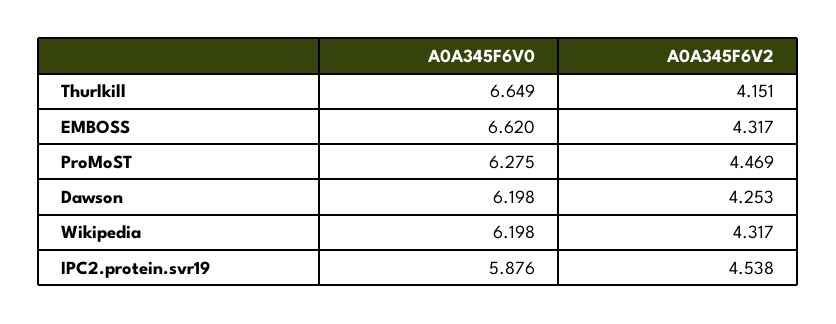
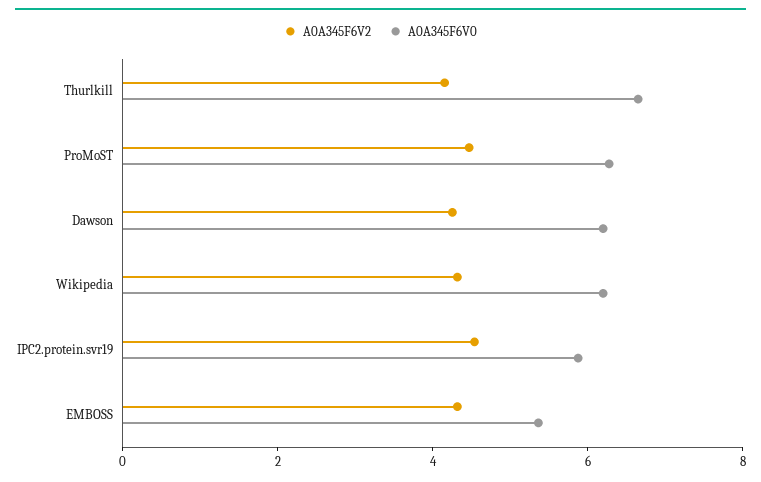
A0A345F6V0, EMBOSS: 6.62 -> 5.5

